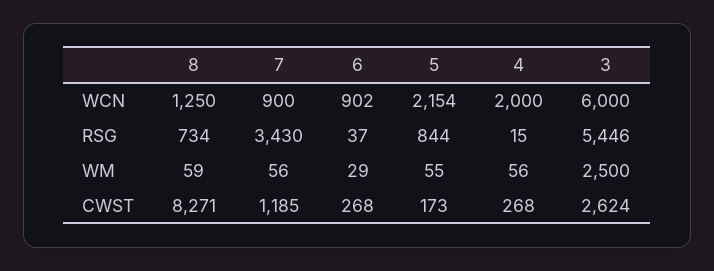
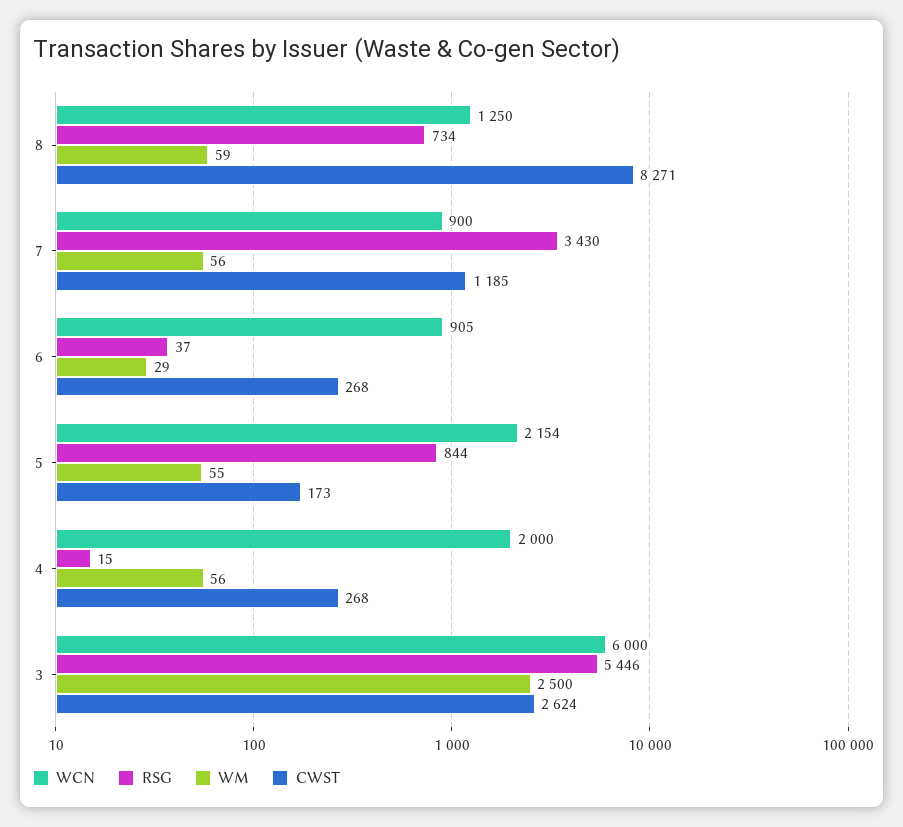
WCN, 6: 902 -> 905

